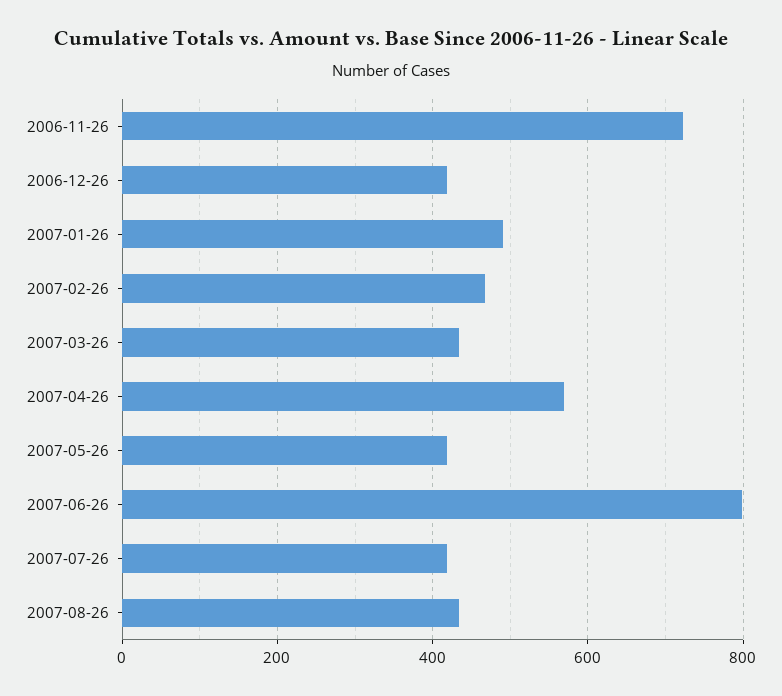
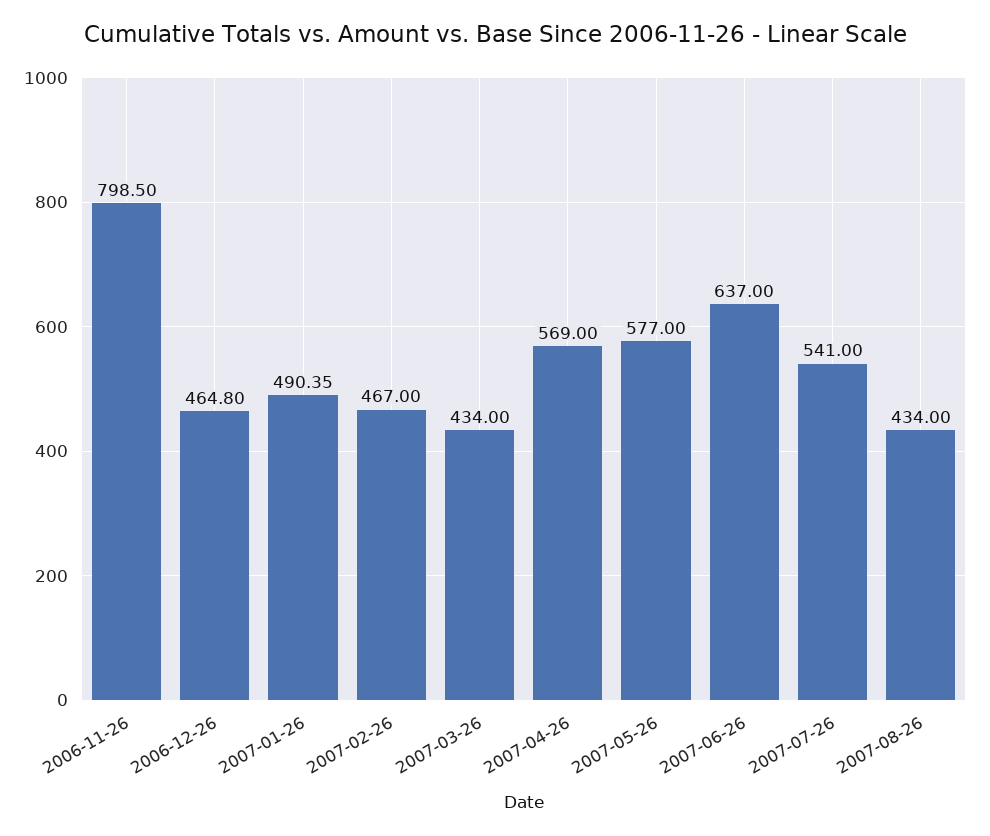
2006-11-26: 720 -> 798.5
2006-12-26: 420 -> 464.8
2007-05-26: 420 -> 577
2007-06-26: 800 -> 637
2007-07-26: 420 -> 541

